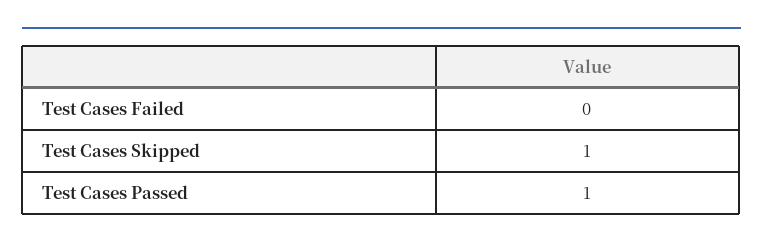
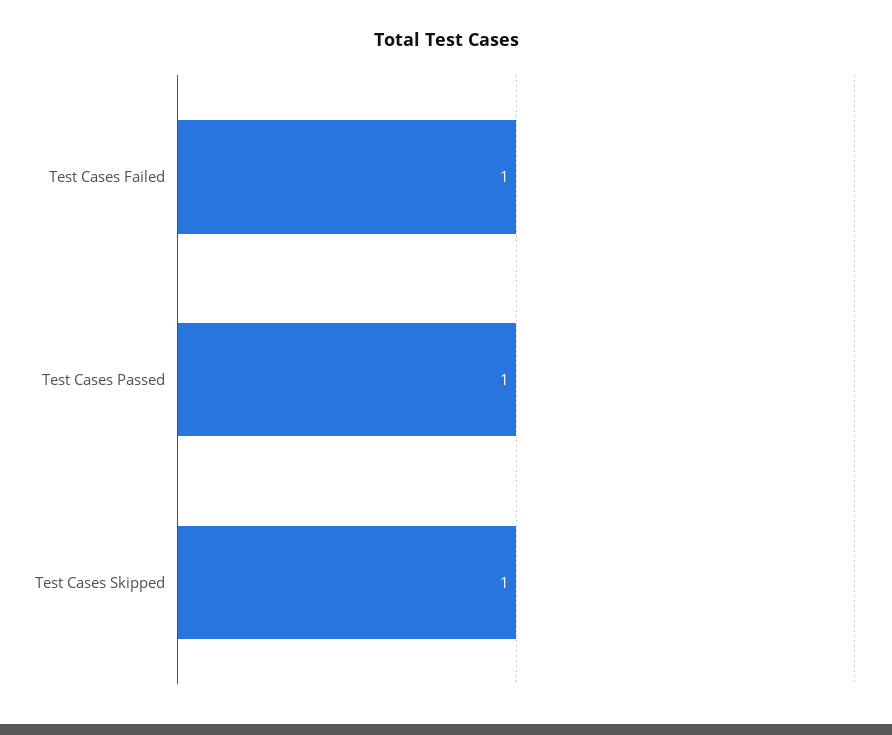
Test Cases Failed: 0 -> 1

